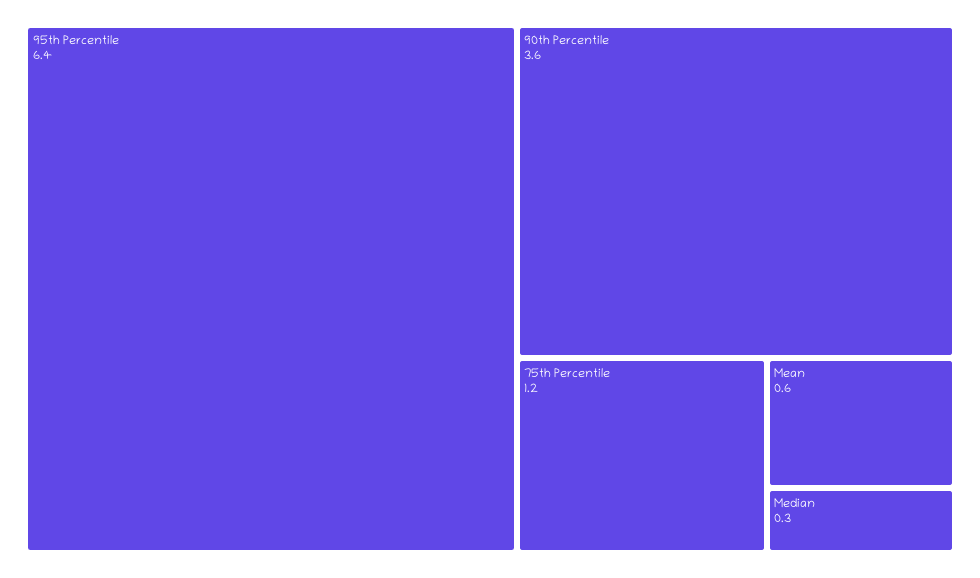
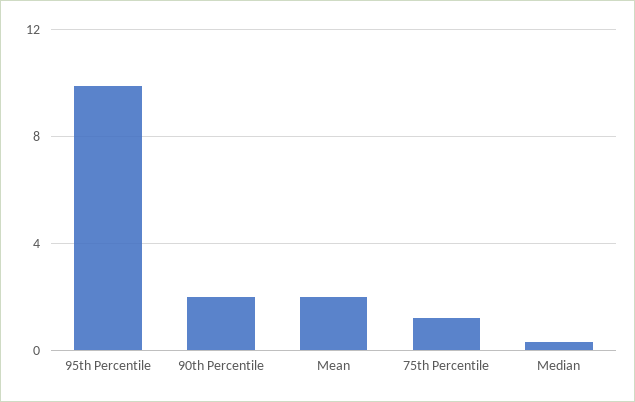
95th Percentile: 6.4 -> 10
90th Percentile: 3.6 -> 2
Mean: 0.6 -> 2

